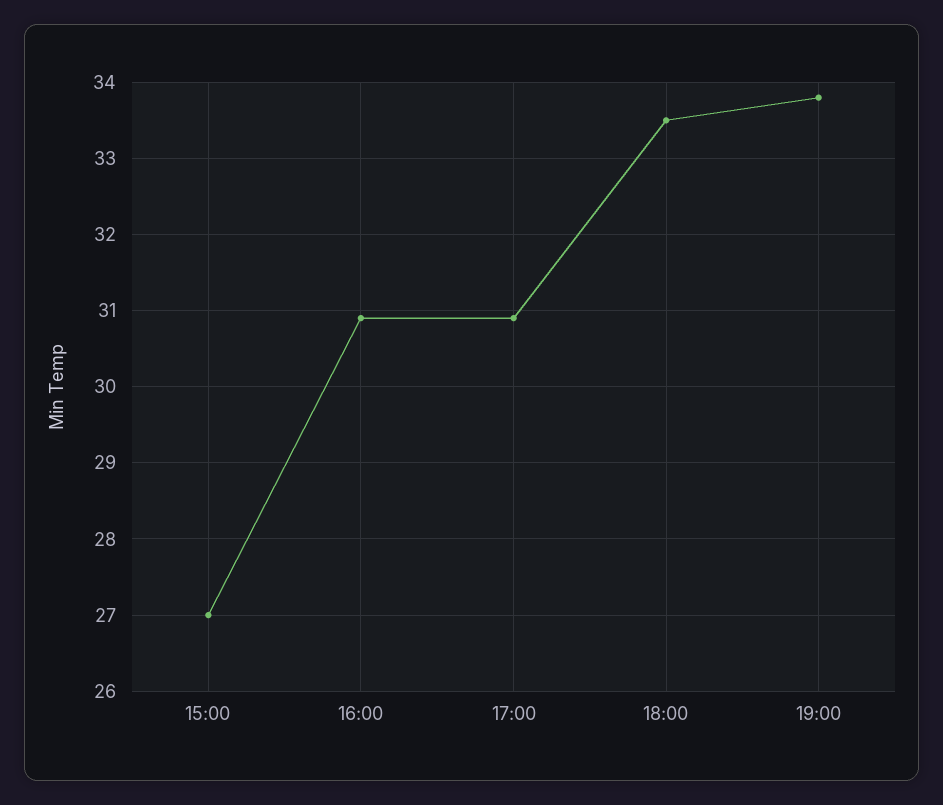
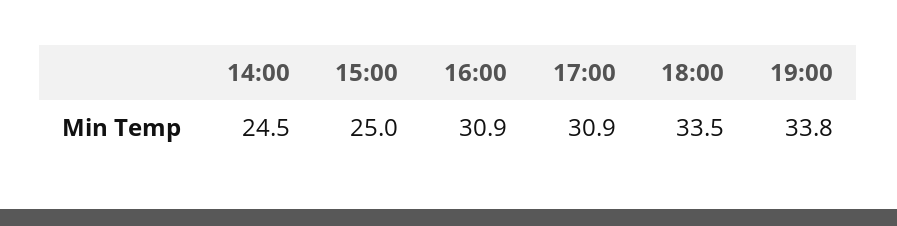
15:00: 27 -> 25
14:00: none -> 24.5

